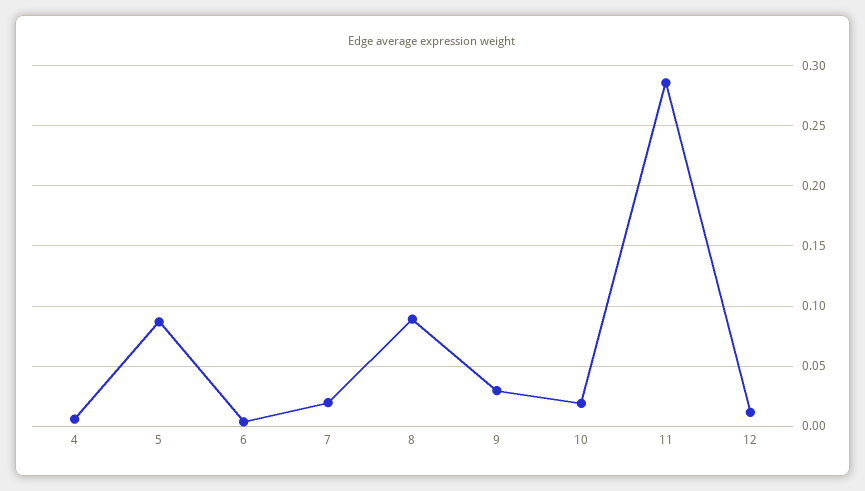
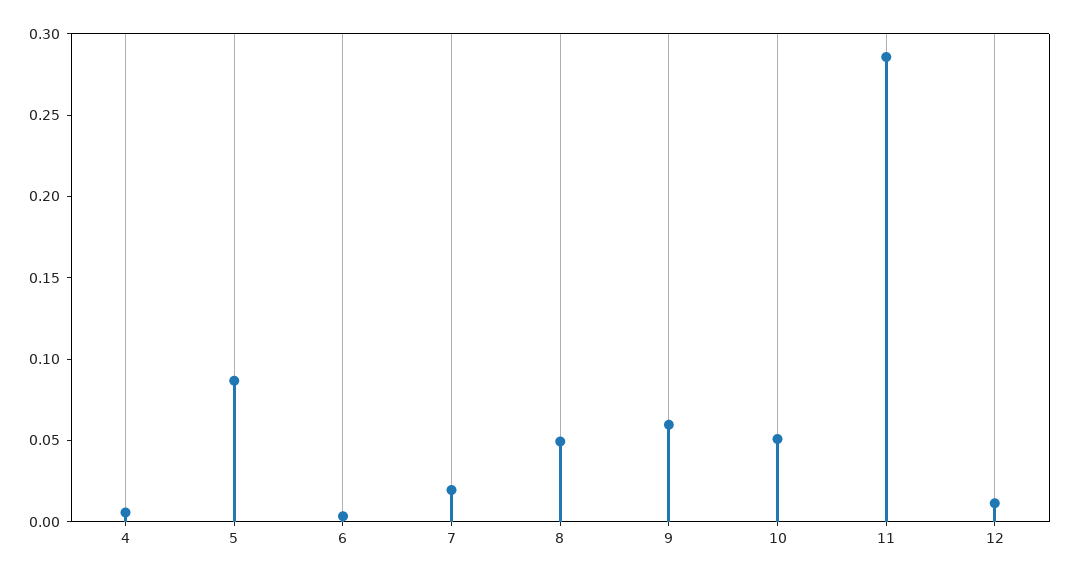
8: 0.09 -> 0.05
9: 0.03 -> 0.06
10: 0.02 -> 0.05

